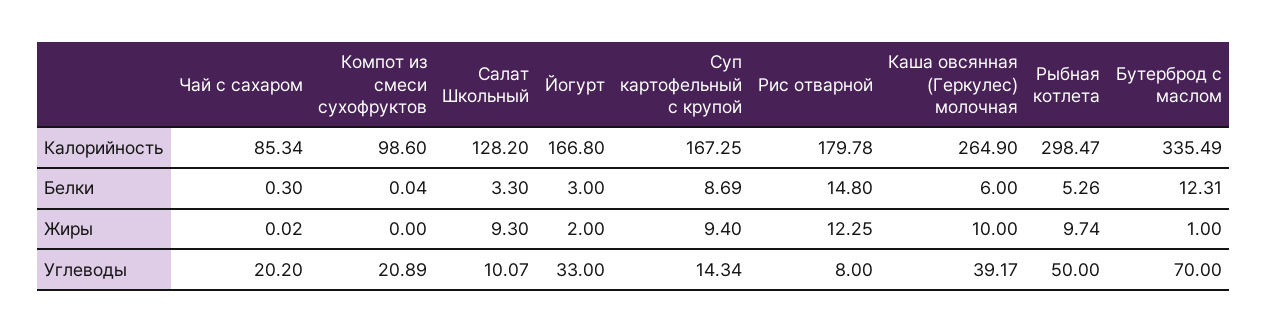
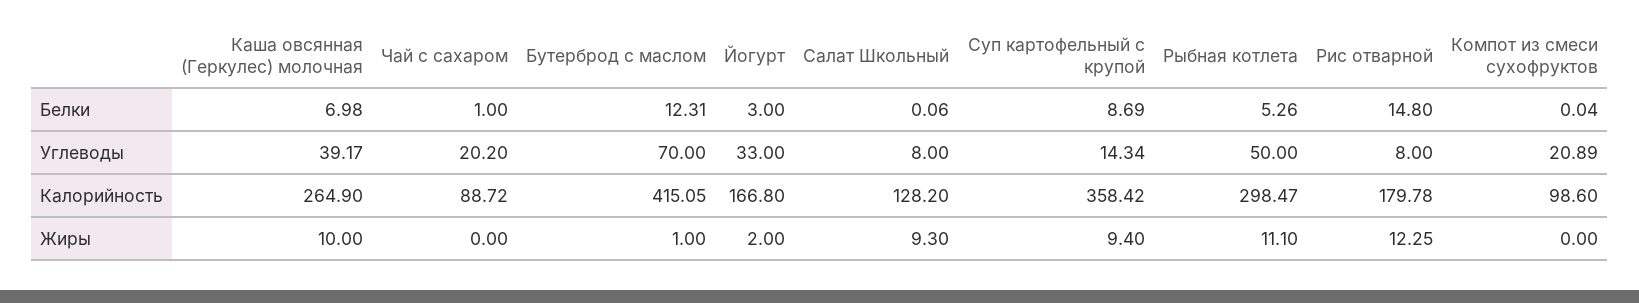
Чай с сахаром, Калорийность: 85.34 -> 88.72
Суп картофельный с крупой, Калорийность: 167.25 -> 358.42
Бутерброд с маслом, Калорийность: 335.49 -> 415.05
Чай с сахаром, Белки: 0.3 -> 1
Салат Школьный, Белки: 3.3 -> 0.06
Каша овсянная (Геркулес) молочная, Белки: 6 -> 6.98
Чай с сахаром, Жиры: 0.02 -> 0
Рыбная котлета, Жиры: 9.74 -> 11.1
Салат Школьный, Углеводы: 10.07 -> 8

